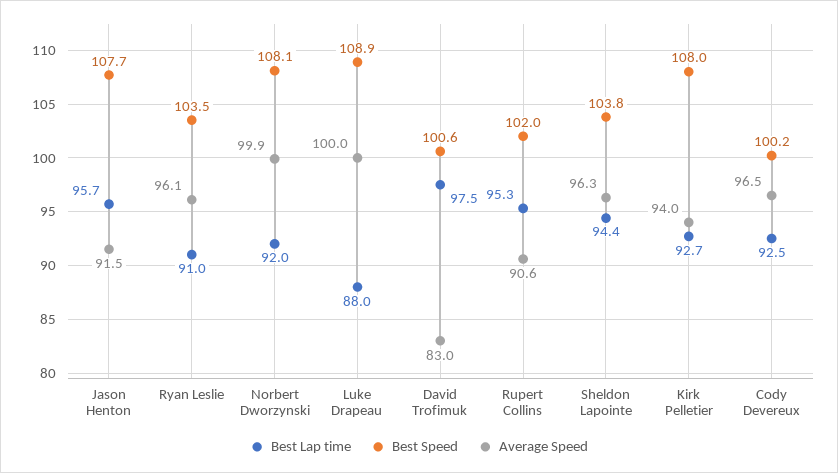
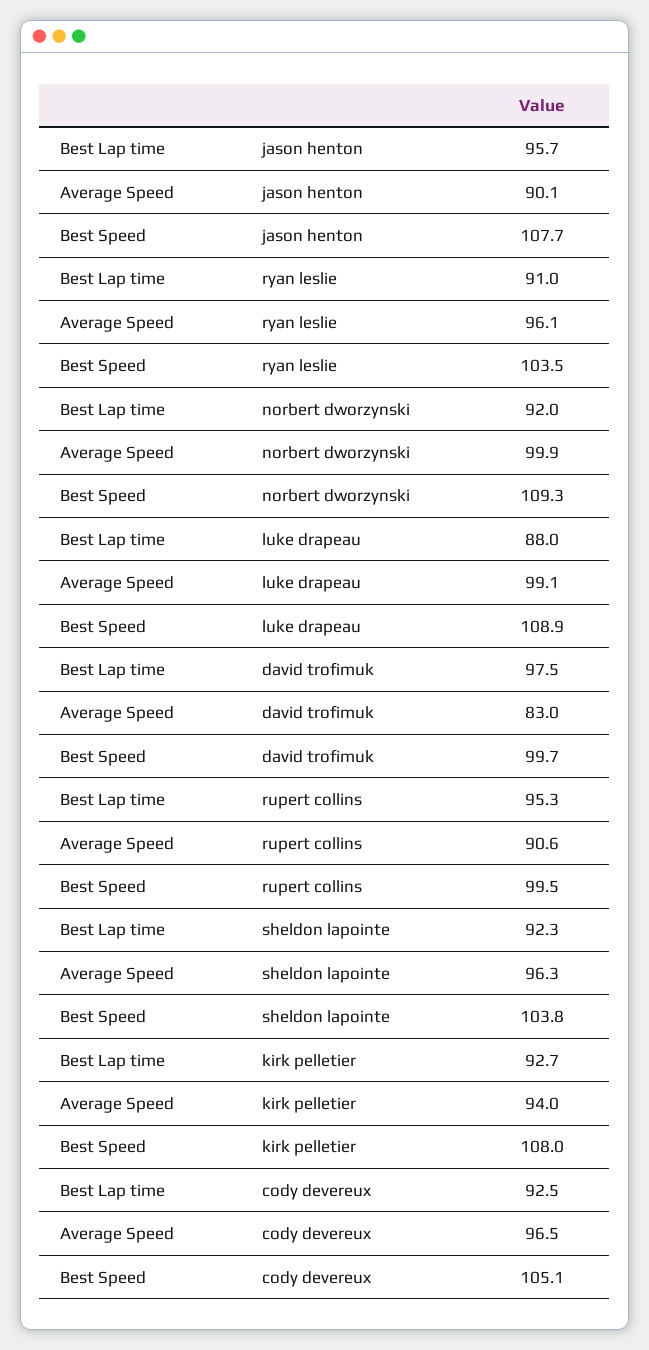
Average Speed, Jason Henton: 91.5 -> 90.1
Best Speed, Norbert Dworzynski: 108.1 -> 109.3
Average Speed, Luke Drapeau: 100 -> 99.1
Best Speed, David Trofimuk: 100.6 -> 99.7
Best Speed, Rupert Collins: 102 -> 99.5
Best Lap time, Sheldon Lapointe: 94.4 -> 92.3
Best Speed, Cody Devereux: 100.2 -> 105.1

